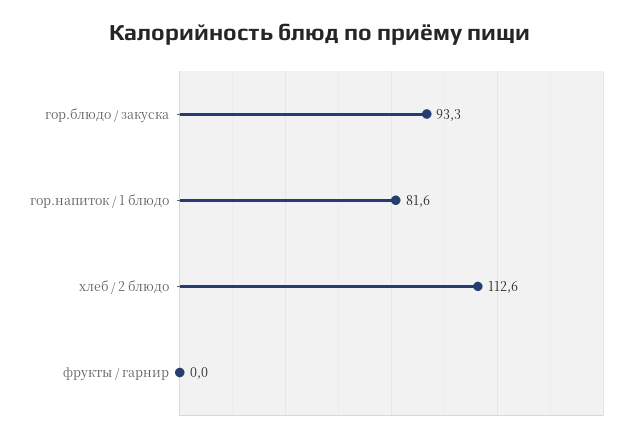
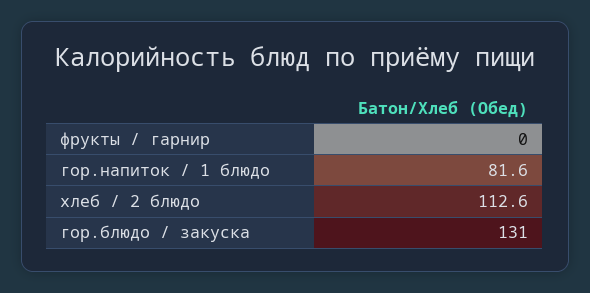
гор.блюдо / закуска: 93.3 -> 131

